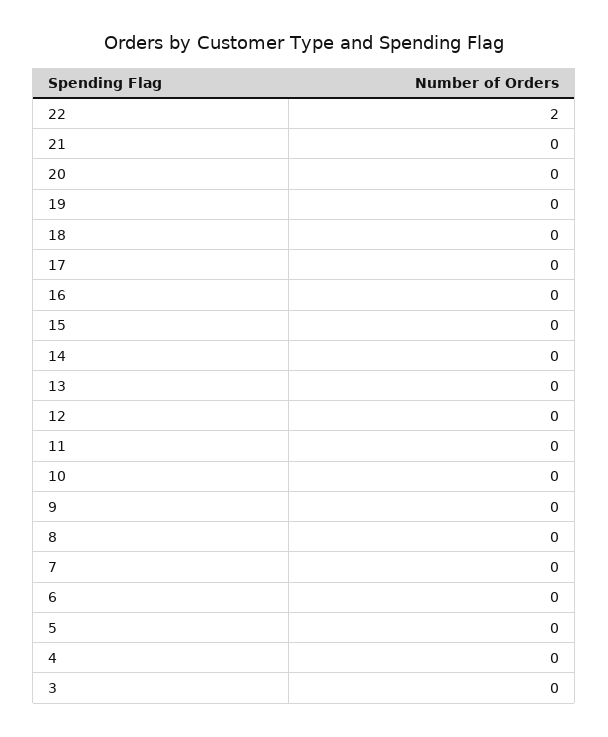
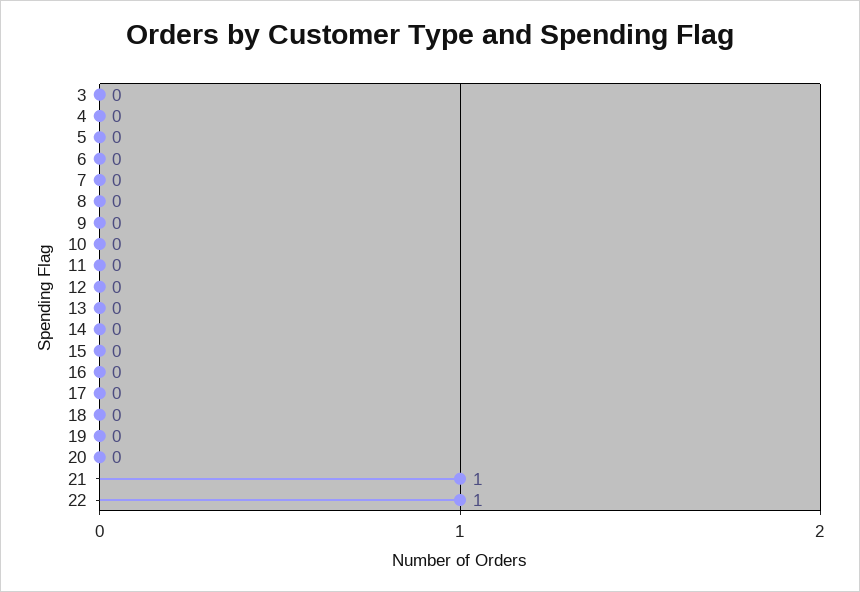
22: 2 -> 1
21: 0 -> 1

